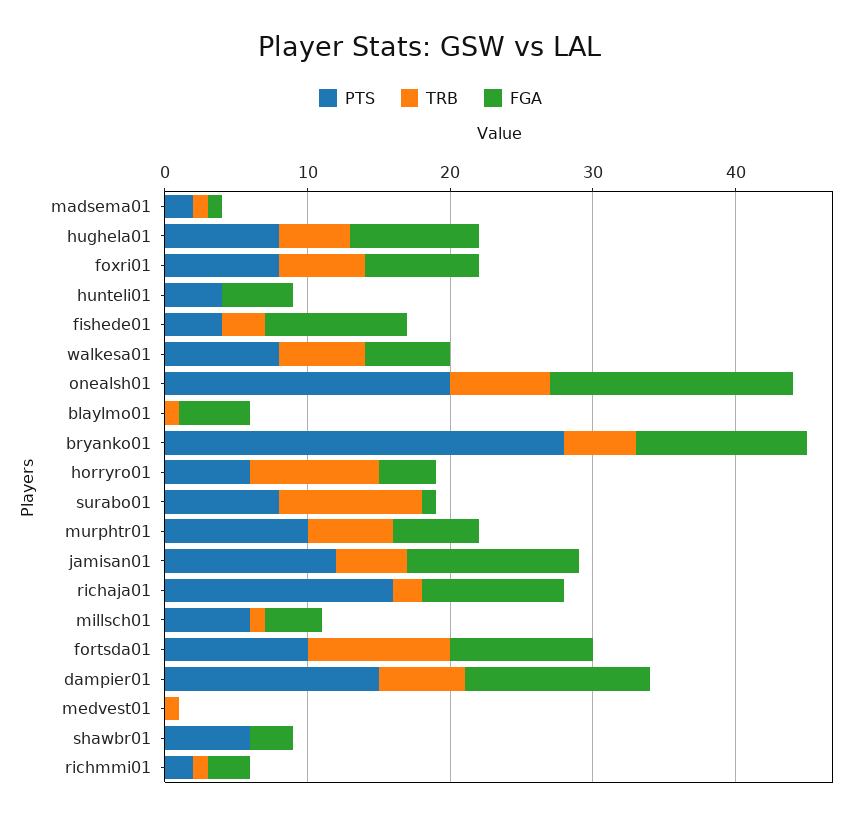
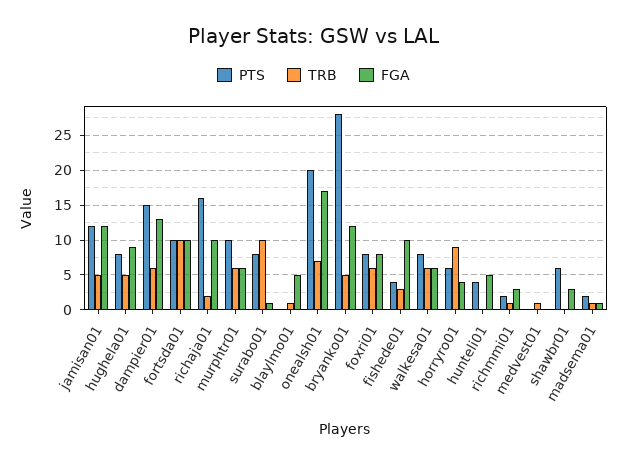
PTS, millsch01: 6 -> none
TRB, millsch01: 1 -> none
FGA, millsch01: 4 -> none

